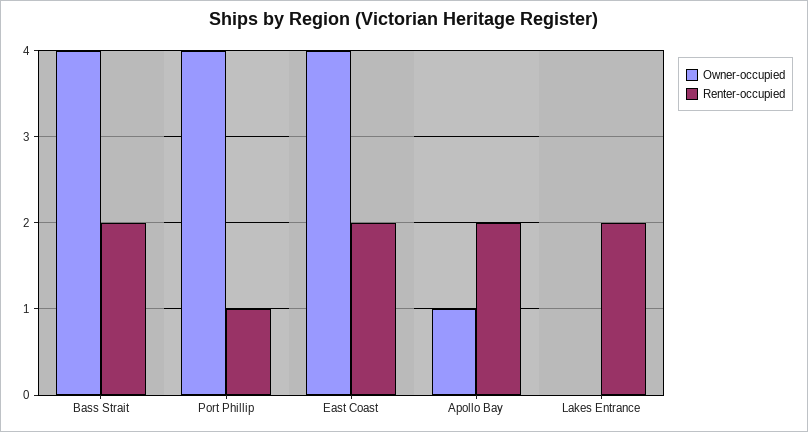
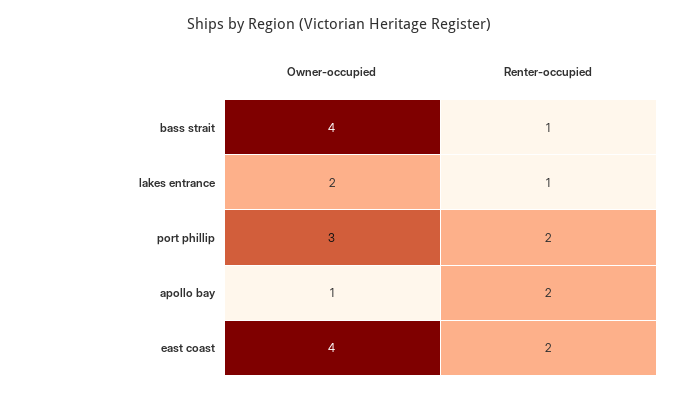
Renter-occupied, Bass Strait: 2 -> 1
Owner-occupied, Port Phillip: 4 -> 3
Renter-occupied, Port Phillip: 1 -> 2
Owner-occupied, Lakes Entrance: 0 -> 2
Renter-occupied, Lakes Entrance: 2 -> 1

